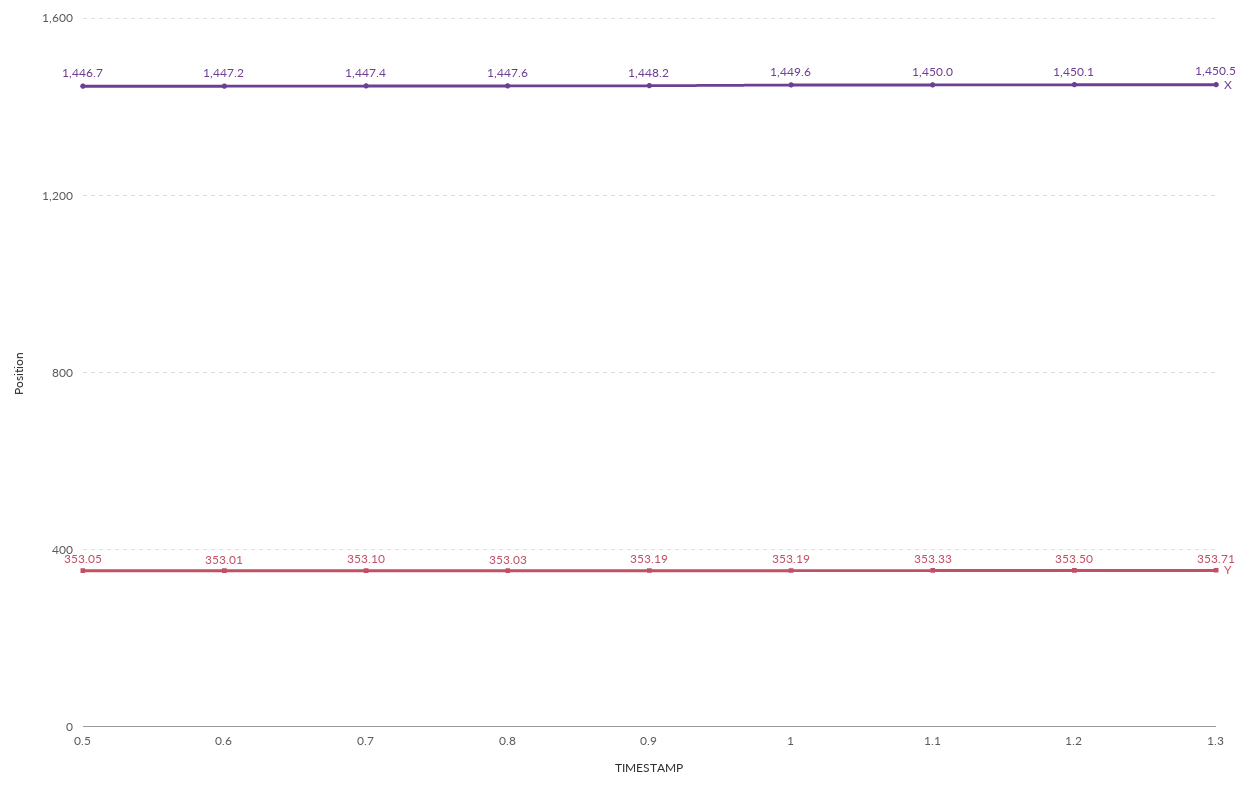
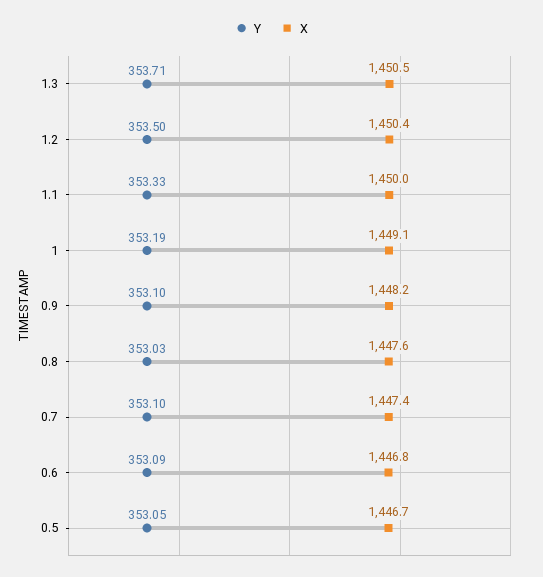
X, 0.6: 1447.2 -> 1446.8
Y, 0.6: 353.01 -> 353.09
Y, 0.9: 353.19 -> 353.1
X, 1: 1449.6 -> 1449.1
X, 1.2: 1450.1 -> 1450.4

